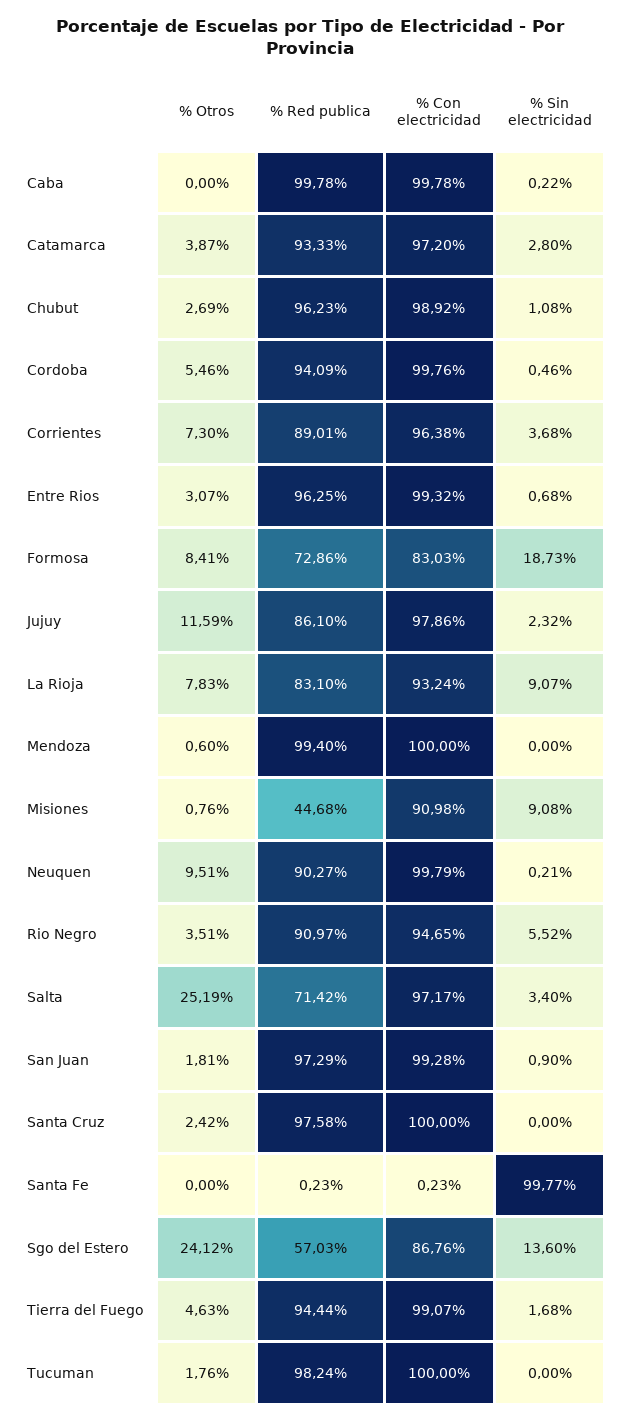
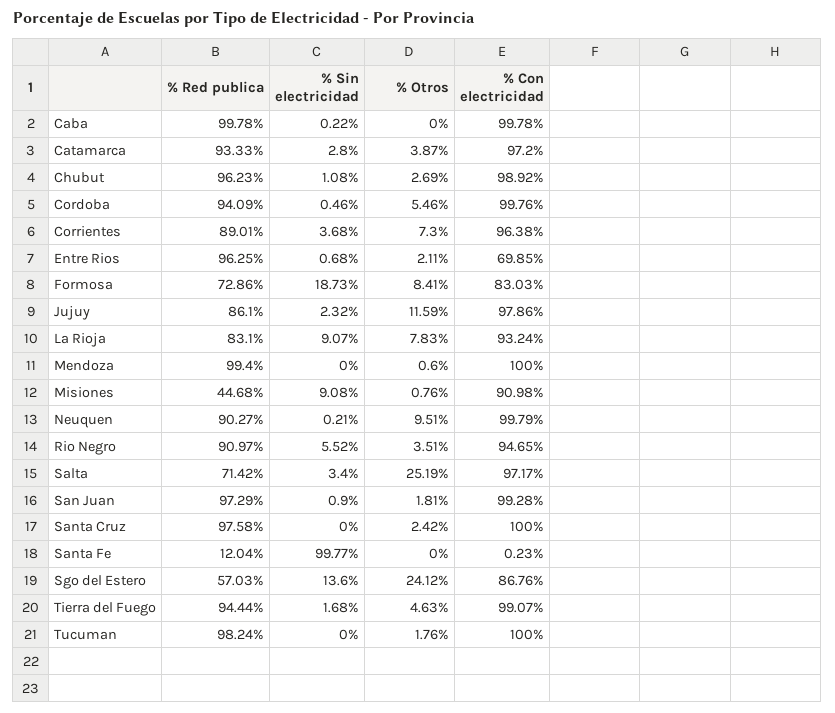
% Otros, Entre Rios: 3.07 -> 2.11
% Con electricidad, Entre Rios: 99.32 -> 69.85
% Red publica, Santa Fe: 0.23 -> 12.04

